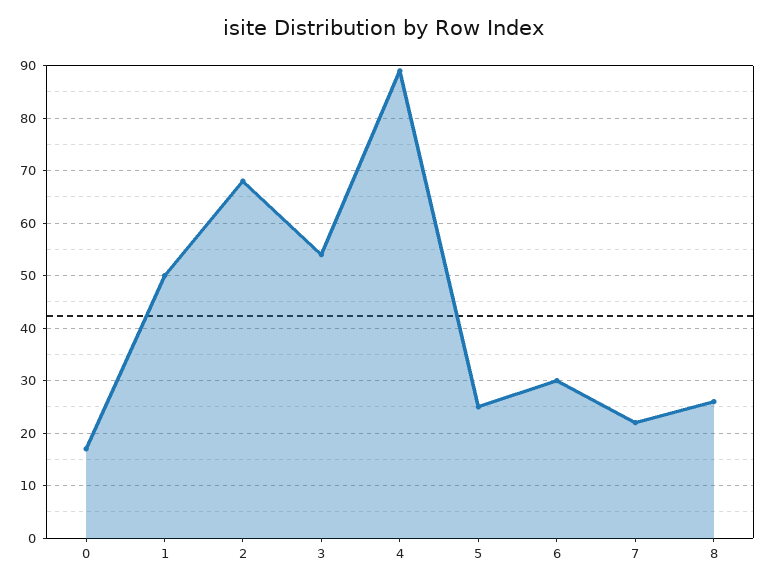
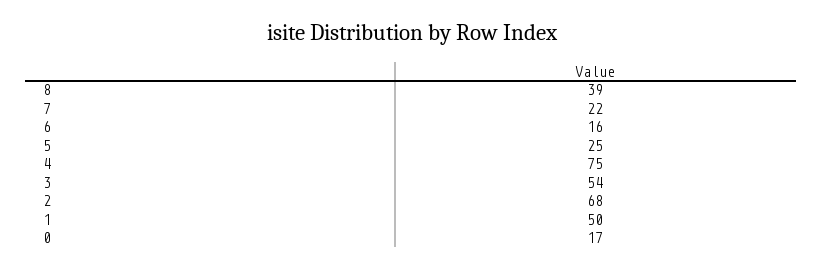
4: 90 -> 75
6: 30 -> 16
8: 25 -> 39

